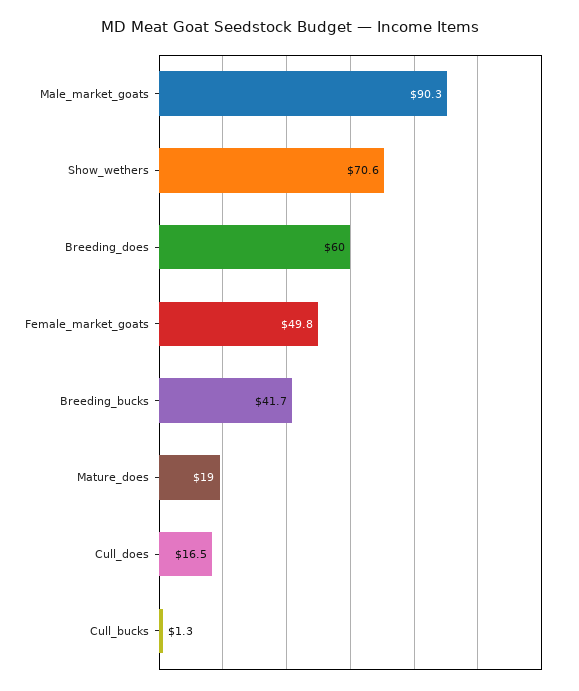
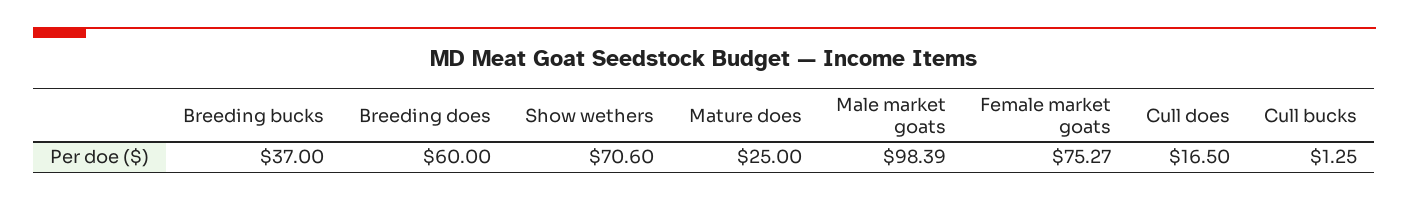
Male_market_goats: 90.3 -> 98.39
Female_market_goats: 49.8 -> 75.27
Breeding_bucks: 41.7 -> 37
Mature_does: 19 -> 25

